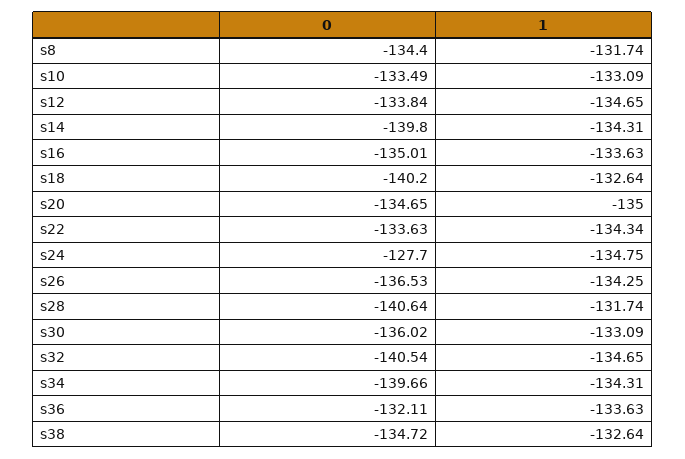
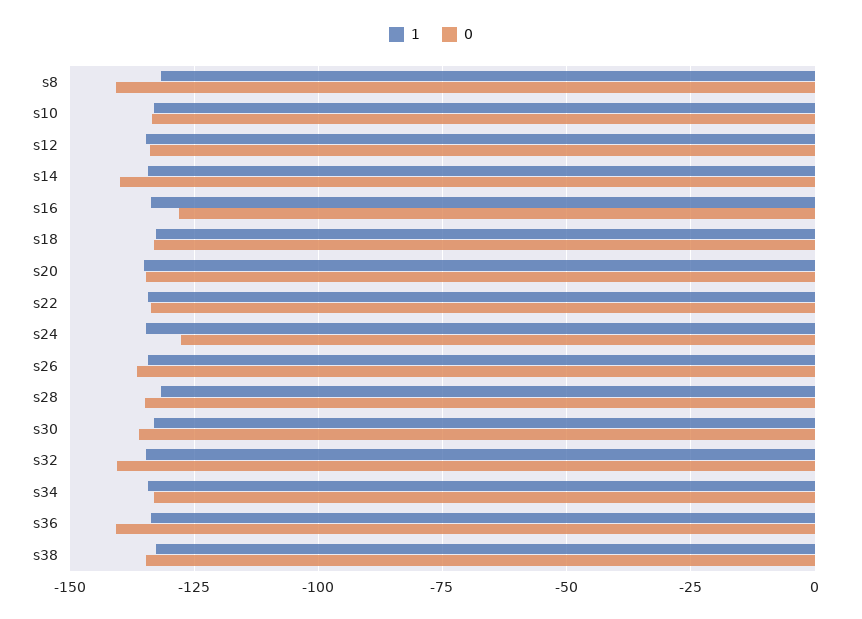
0, s8: -134.4 -> -140
0, s16: -135.01 -> -127.5
0, s18: -140.2 -> -132.5
0, s28: -140.64 -> -135
0, s34: -139.66 -> -132.5
0, s36: -132.11 -> -140

